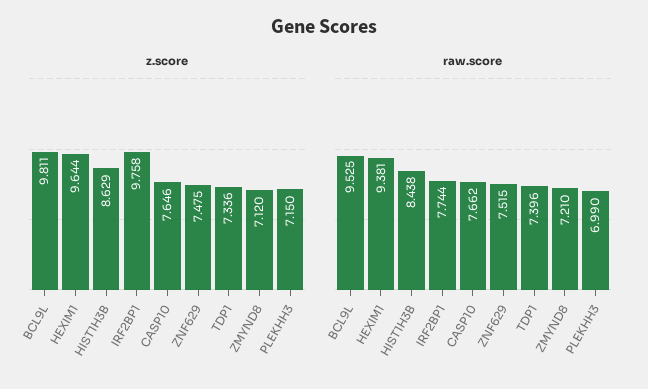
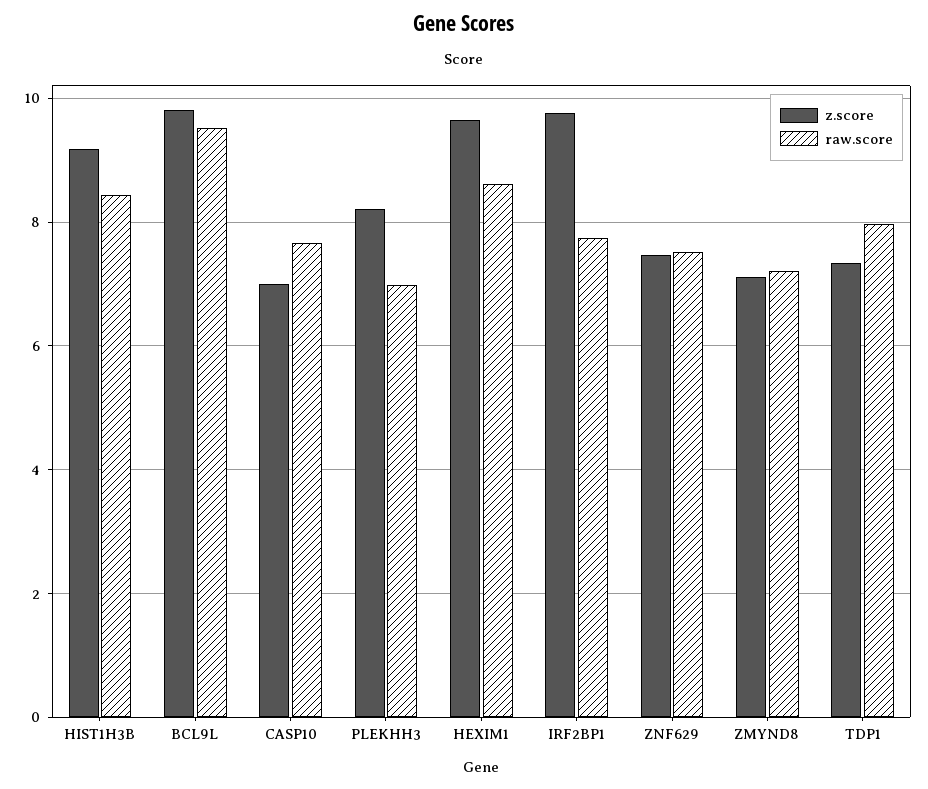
z.score, HIST1H3B: 8.629 -> 9.2
z.score, CASP10: 7.646 -> 7
z.score, PLEKHH3: 7.15 -> 8.2
raw.score, HEXIM1: 9.381 -> 8.6
raw.score, TDP1: 7.396 -> 8

